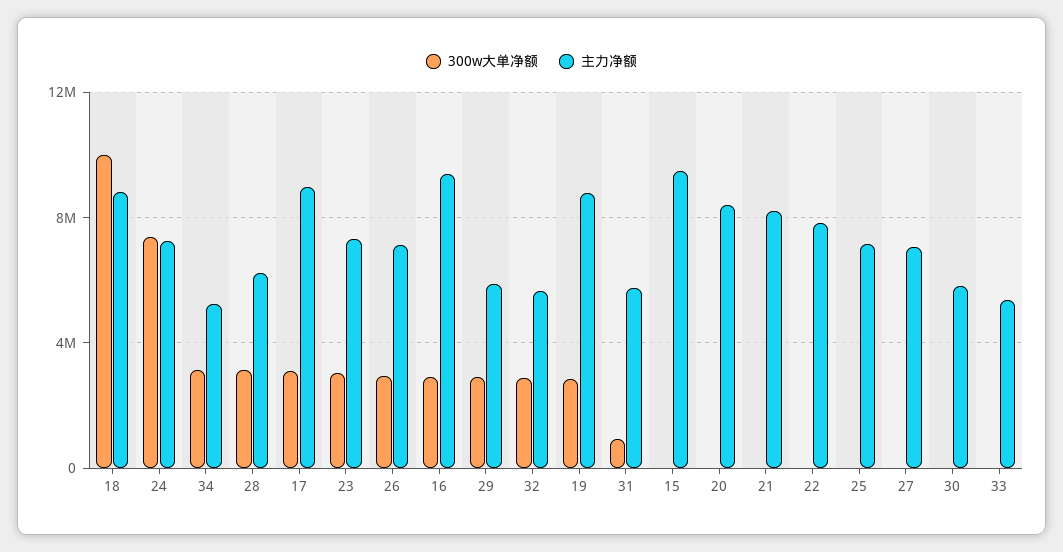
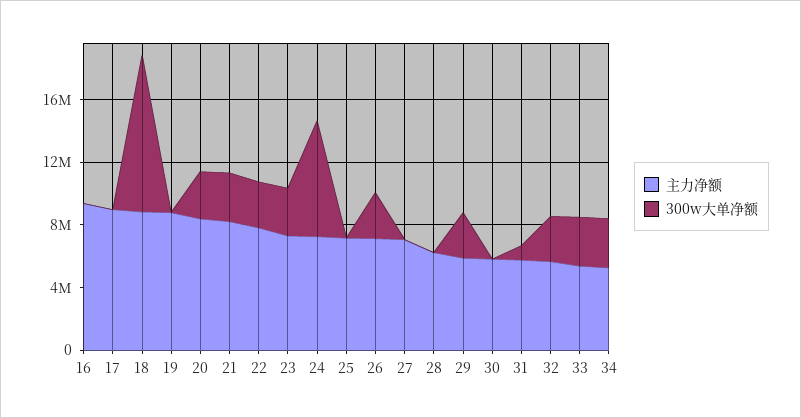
300w大单净额, 28: 3000000 -> 0
300w大单净额, 17: 3000000 -> 0
300w大单净额, 16: 3000000 -> 0
300w大单净额, 19: 3000000 -> 0
300w大单净额, 15: 0 -> none
主力净额, 15: 9500000 -> none
300w大单净额, 20: 0 -> 3000000
300w大单净额, 21: 0 -> 3000000
300w大单净额, 22: 0 -> 3000000
300w大单净额, 33: 0 -> 3000000

